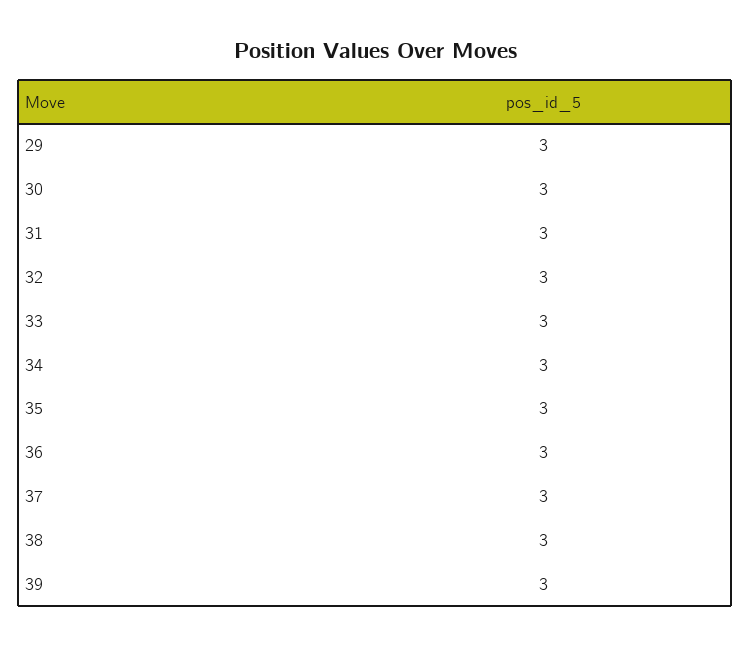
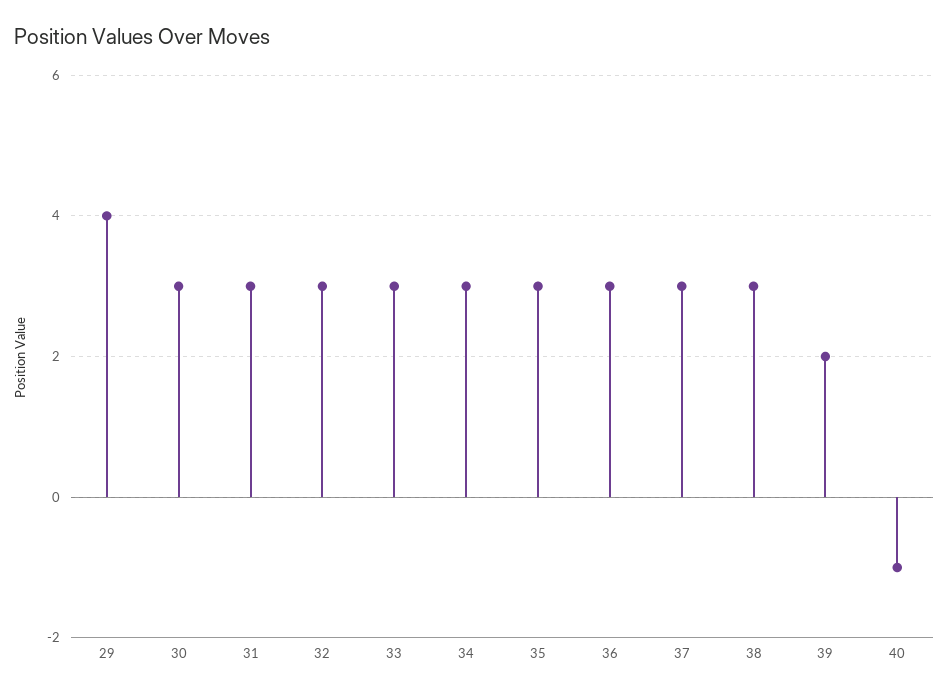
29: 3 -> 4
39: 3 -> 2
40: none -> -1

